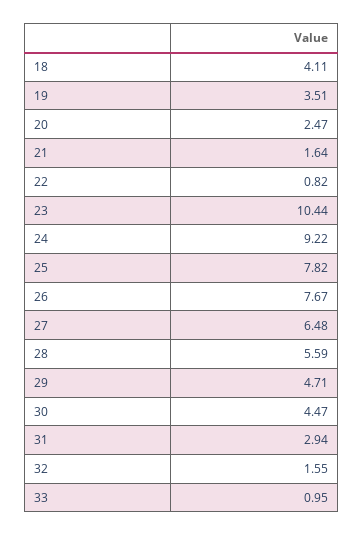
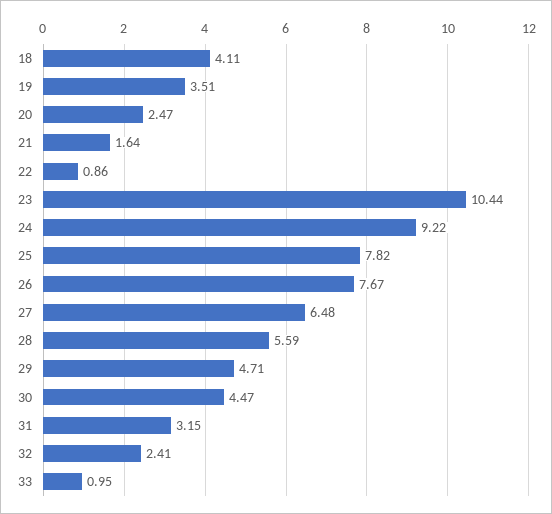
22: 0.82 -> 0.86
31: 2.94 -> 3.15
32: 1.55 -> 2.41

